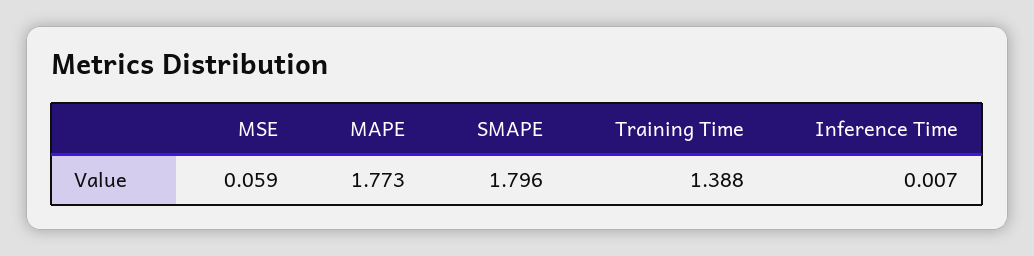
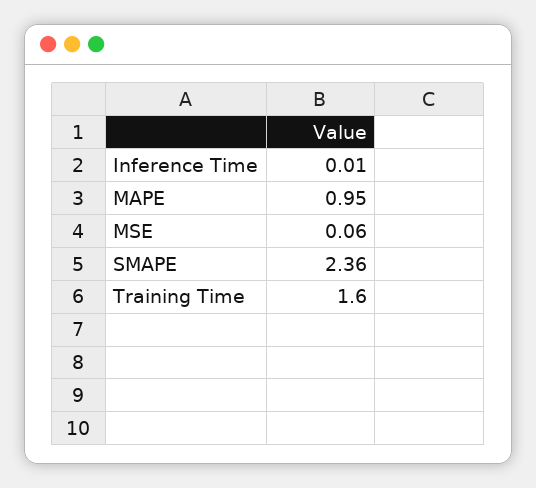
MAPE: 1.773 -> 0.95
SMAPE: 1.796 -> 2.36
Training Time: 1.388 -> 1.6

